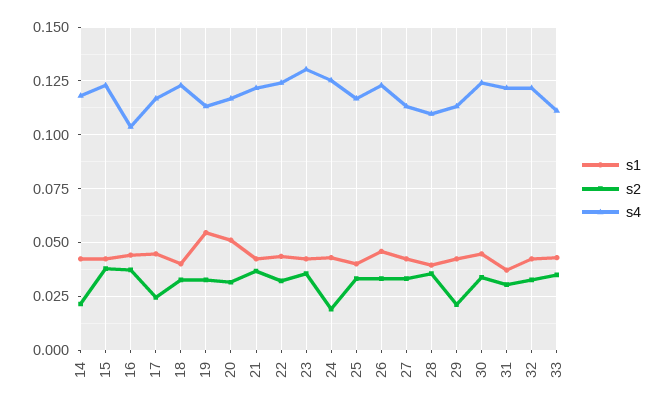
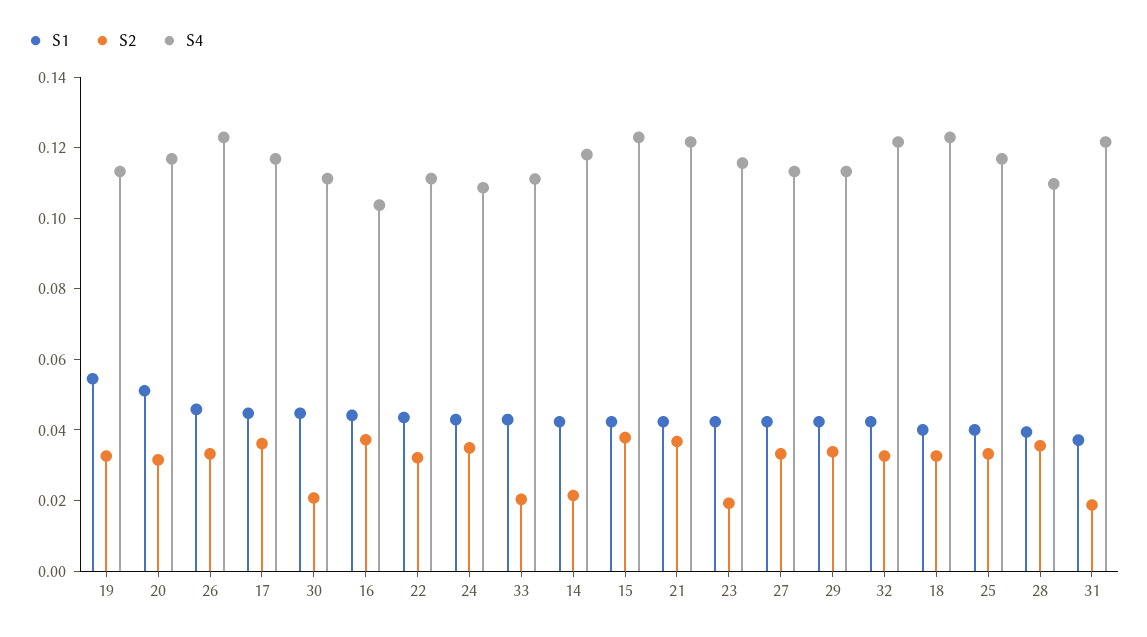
s2, 17: 0.025 -> 0.035
s4, 22: 0.125 -> 0.11
s2, 23: 0.035 -> 0.02
s4, 23: 0.13 -> 0.115
s2, 24: 0.02 -> 0.035
s4, 24: 0.125 -> 0.11
s2, 29: 0.02 -> 0.035
s2, 30: 0.035 -> 0.02
s4, 30: 0.125 -> 0.11
s2, 31: 0.03 -> 0.02
s2, 33: 0.035 -> 0.02

